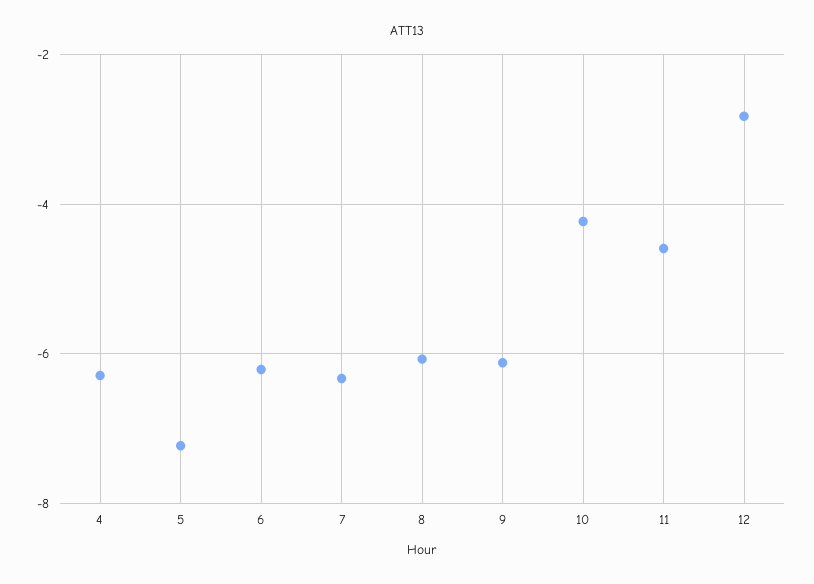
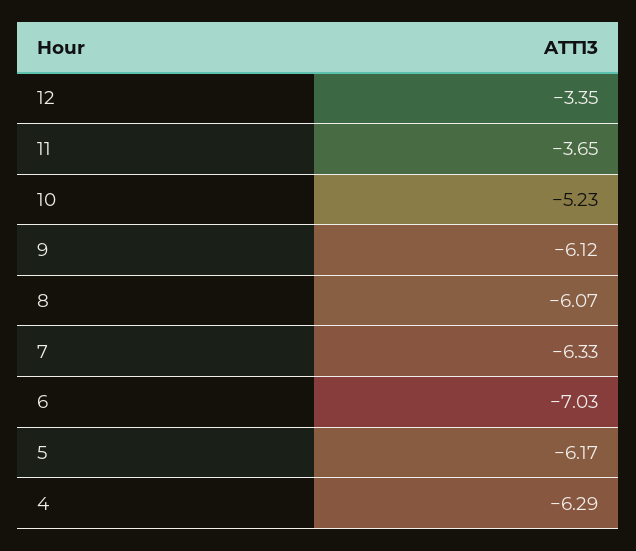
5: -7.2 -> -6.17
6: -6.2 -> -7.03
10: -4.2 -> -5.23
11: -4.6 -> -3.65
12: -2.8 -> -3.35

